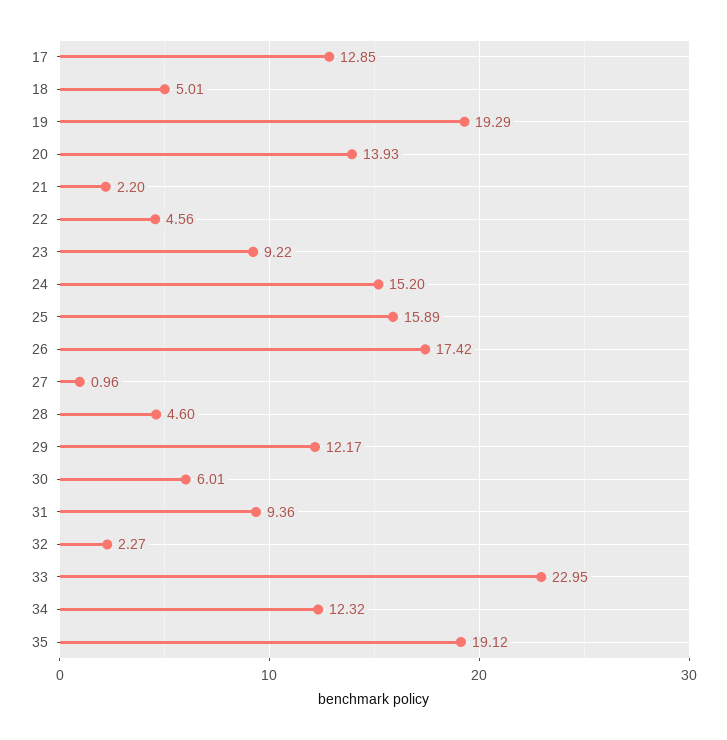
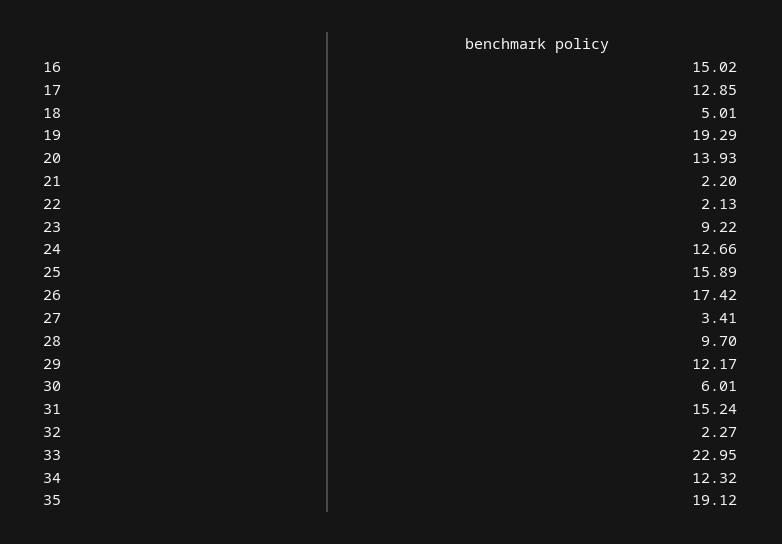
22: 4.56 -> 2.13
24: 15.2 -> 12.66
27: 0.96 -> 3.41
28: 4.6 -> 9.7
31: 9.36 -> 15.24
16: none -> 15.02

